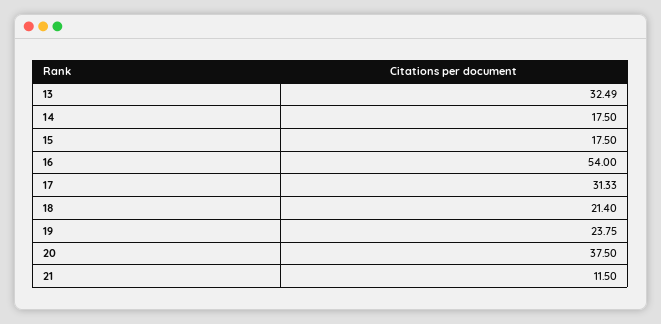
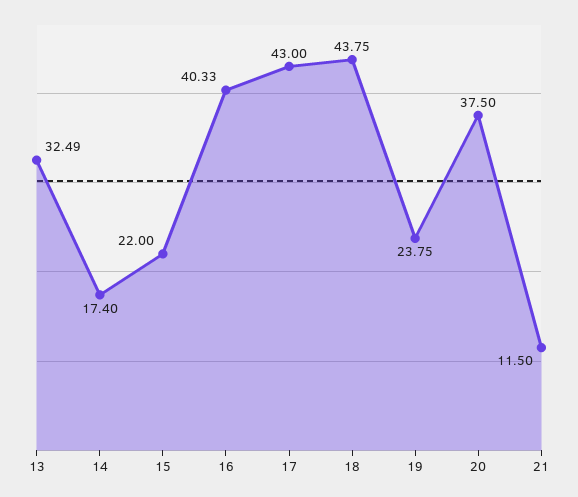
14: 17.5 -> 17.4
15: 17.5 -> 22
16: 54 -> 40.33
17: 31.33 -> 43
18: 21.4 -> 43.75

